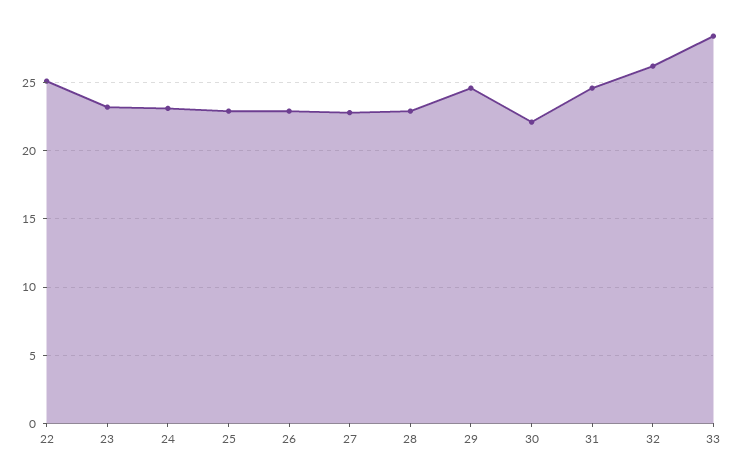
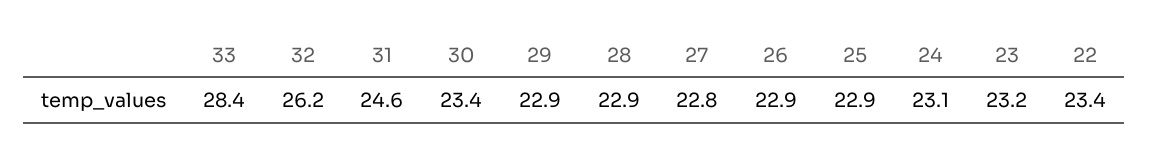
22: 25 -> 23.4
29: 24.5 -> 22.9
30: 22 -> 23.4

